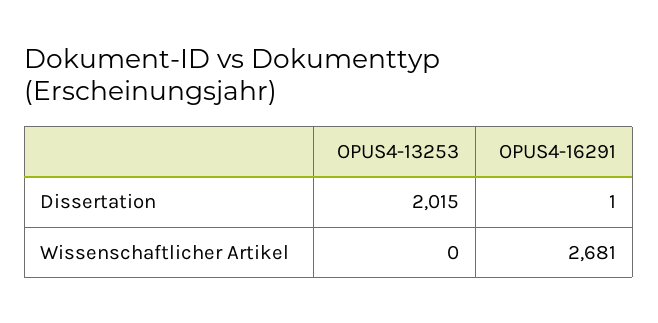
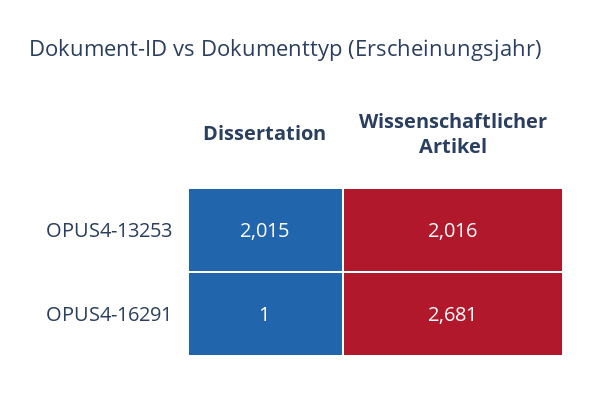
OPUS4-13253, Wissenschaftlicher Artikel: 0 -> 2016

